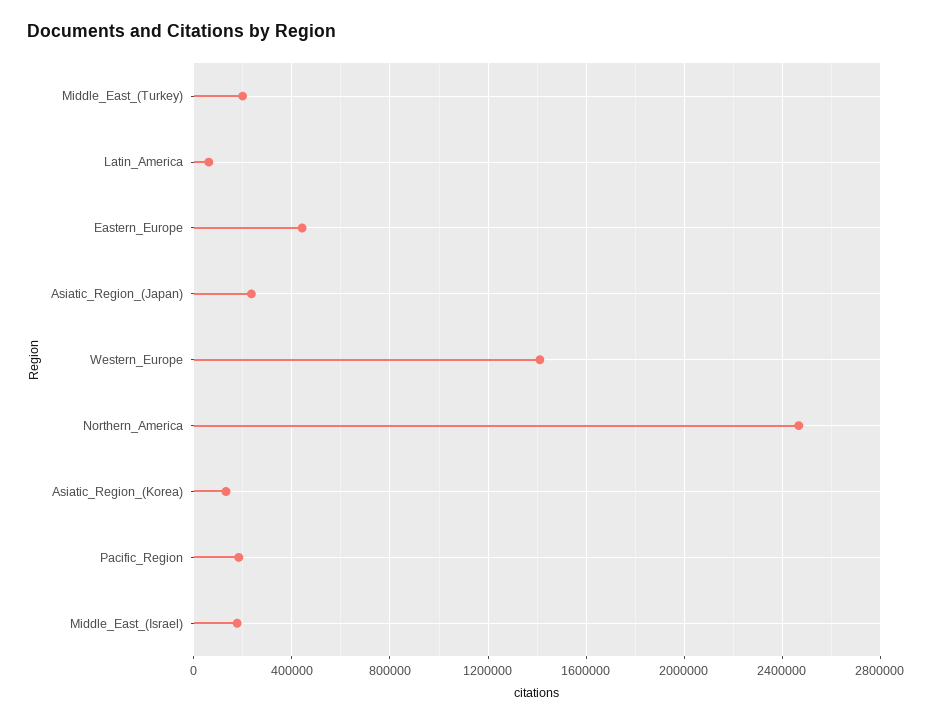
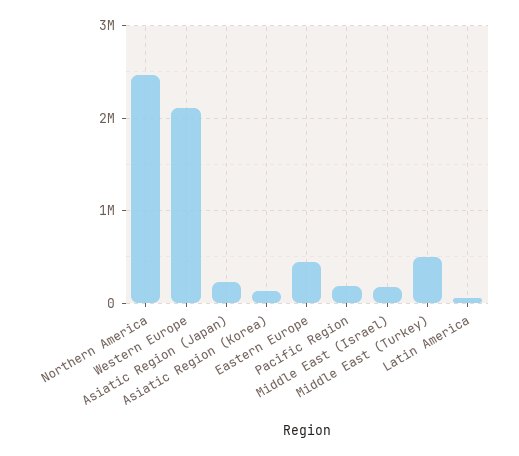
Middle_East_(Turkey): 200000 -> 500000
Western_Europe: 1400000 -> 2100000

